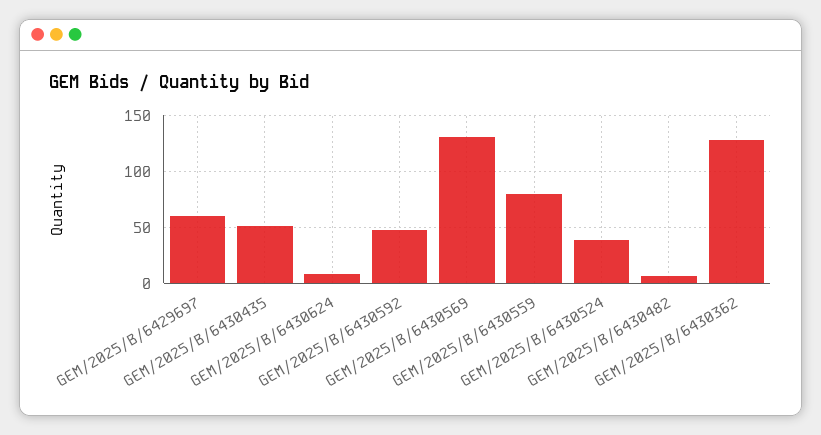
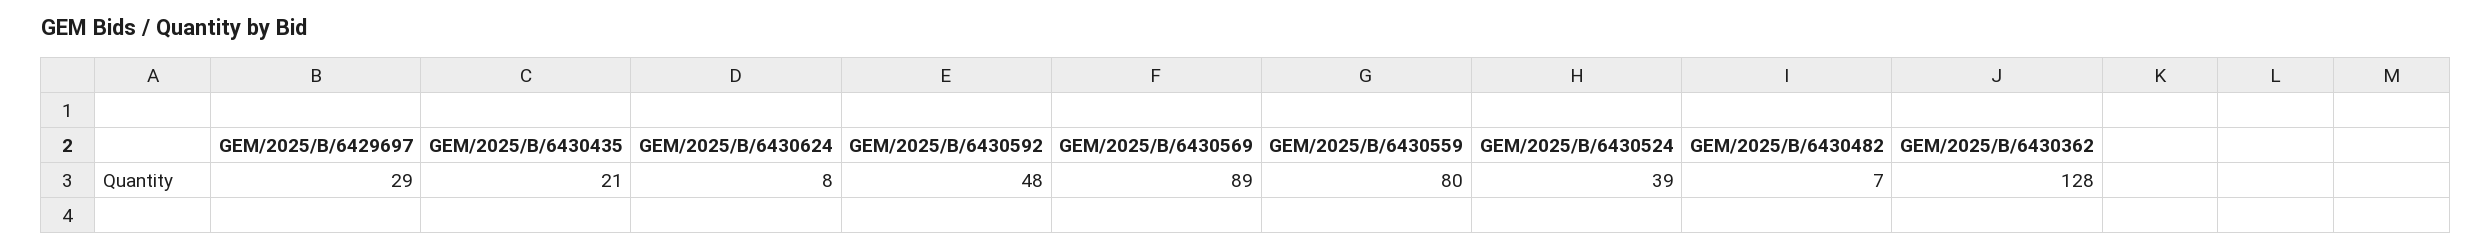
GEM/2025/B/6429697: 60 -> 29
GEM/2025/B/6430435: 50 -> 21
GEM/2025/B/6430569: 130 -> 89

